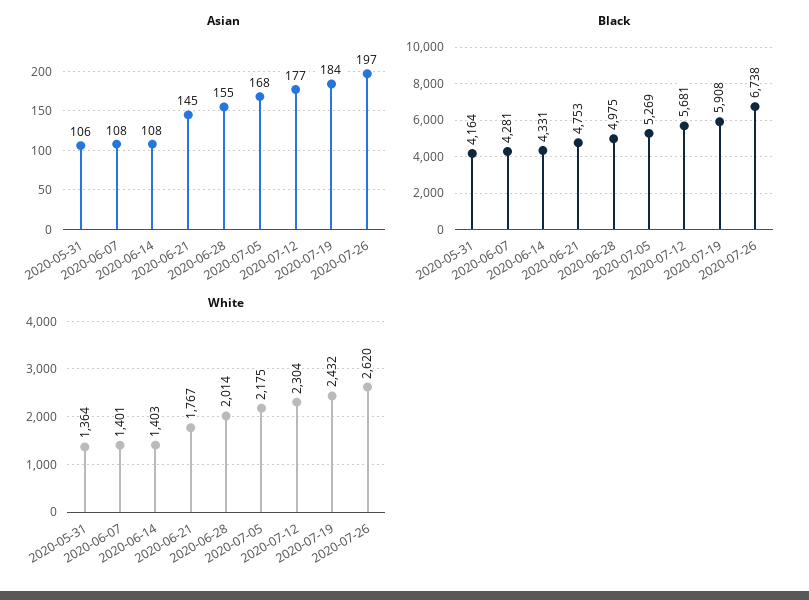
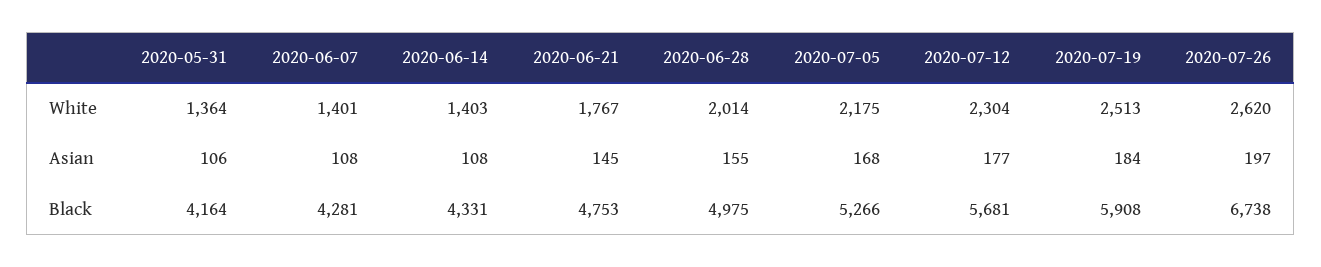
Black, 2020-07-05: 5269 -> 5266
White, 2020-07-19: 2432 -> 2513

